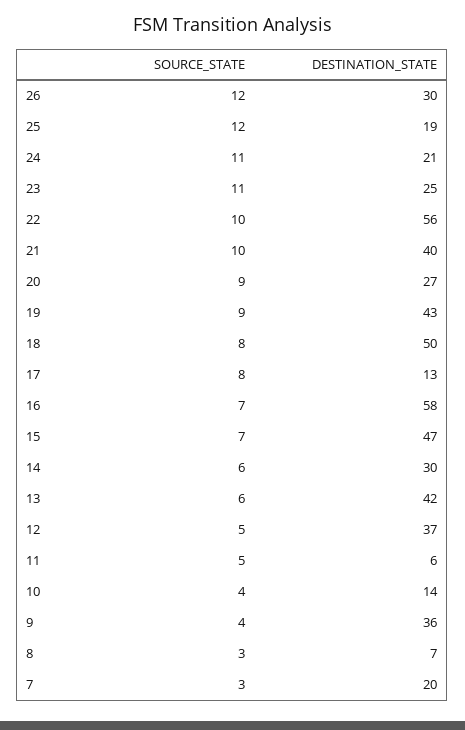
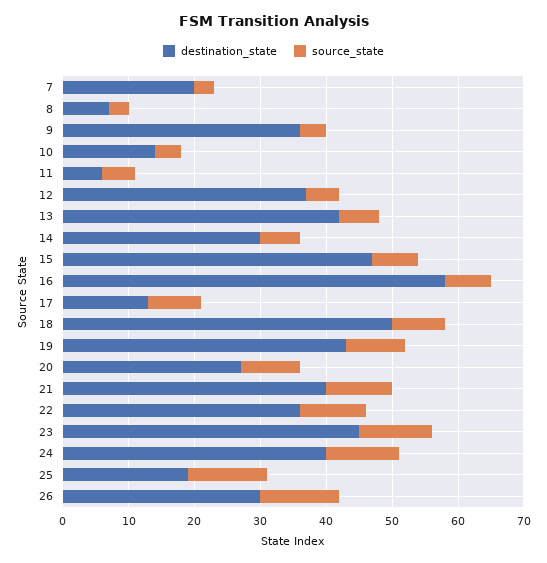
DESTINATION_STATE, 24: 21 -> 40
DESTINATION_STATE, 23: 25 -> 45
DESTINATION_STATE, 22: 56 -> 35

